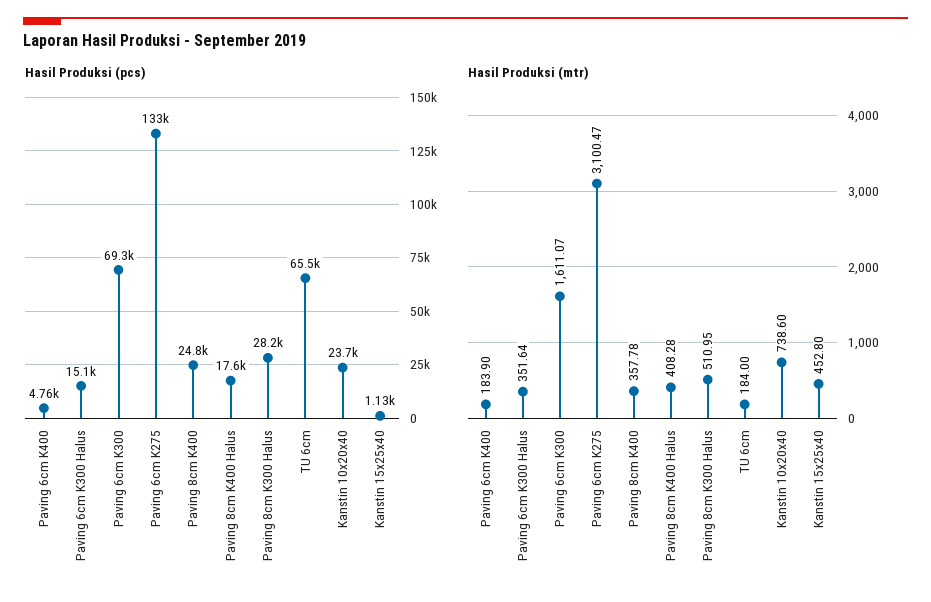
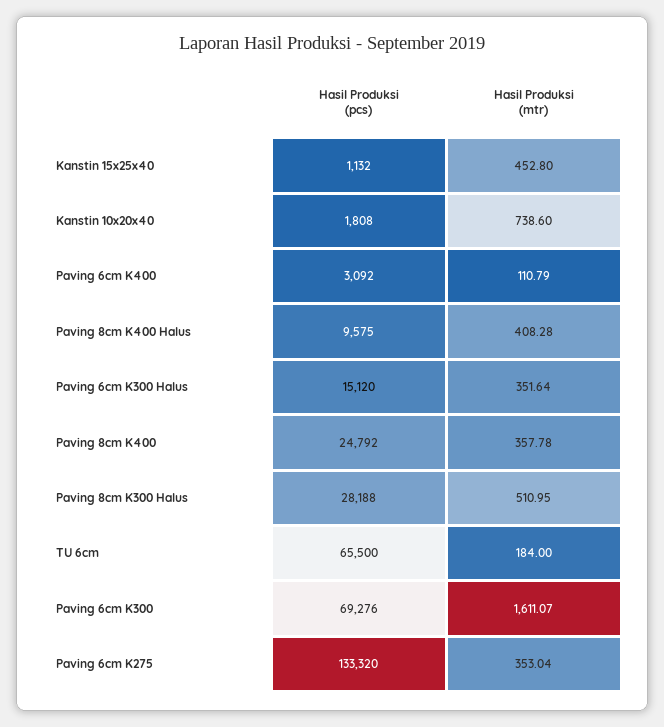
Hasil Produksi (pcs), Paving 6cm K400: 4760 -> 3092
Hasil Produksi (pcs), Paving 8cm K400 Halus: 17600 -> 9575
Hasil Produksi (pcs), Kanstin 10x20x40: 23700 -> 1808
Hasil Produksi (mtr), Paving 6cm K400: 183.9 -> 110.79
Hasil Produksi (mtr), Paving 6cm K275: 3100.47 -> 353.04

